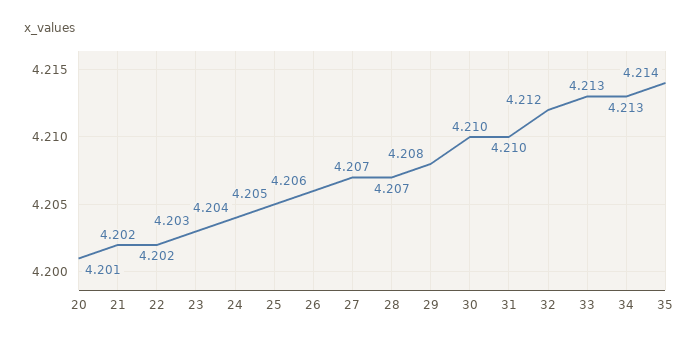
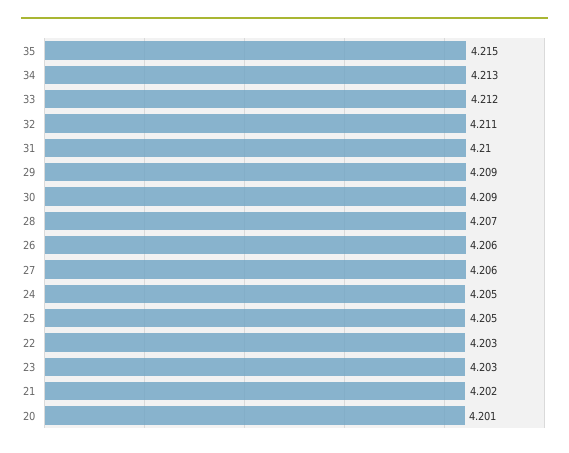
22: 4.202 -> 4.203
24: 4.204 -> 4.205
27: 4.207 -> 4.206
29: 4.208 -> 4.209
30: 4.21 -> 4.209
32: 4.212 -> 4.211
33: 4.213 -> 4.212
35: 4.214 -> 4.215

